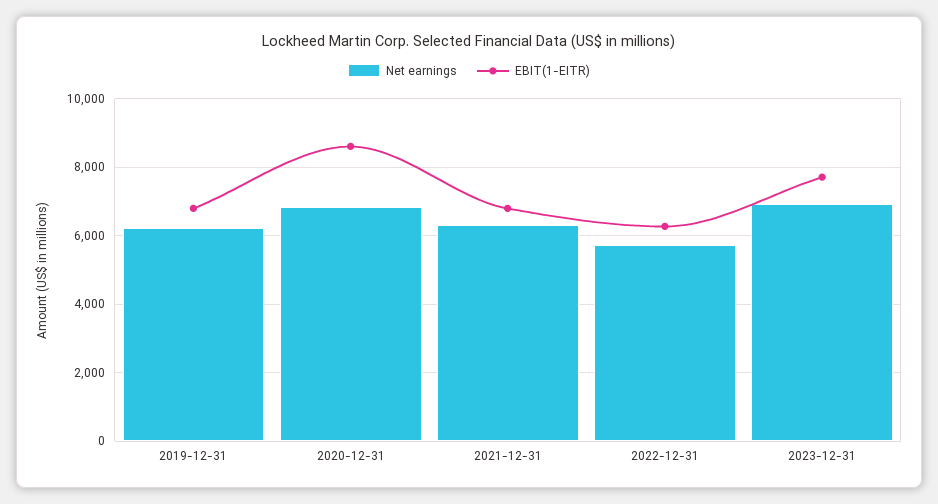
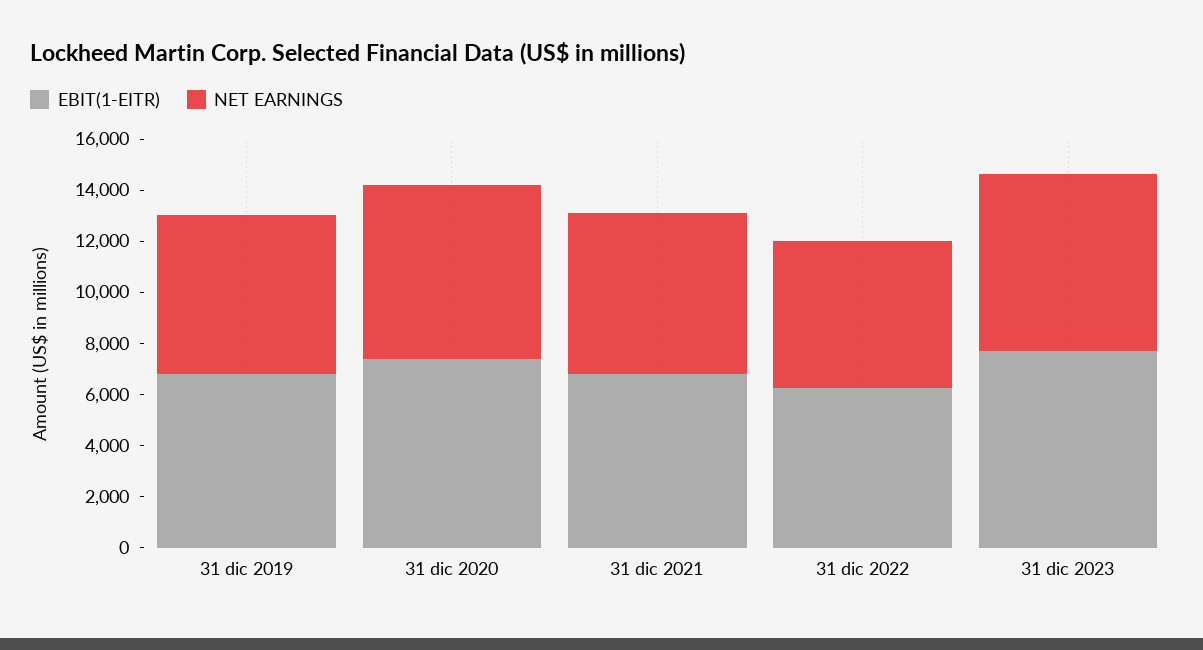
EBIT(1-EITR), 2020-12-31: 8600 -> 7500

